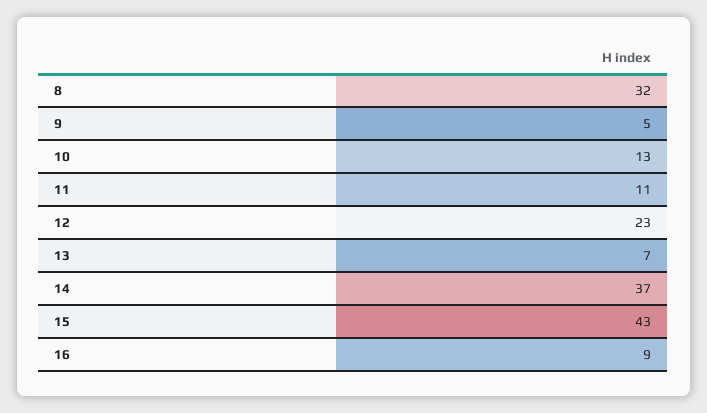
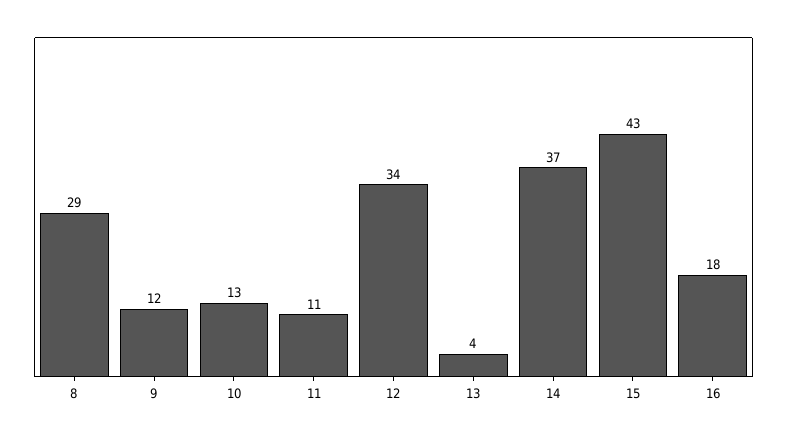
8: 32 -> 29
9: 5 -> 12
12: 23 -> 34
13: 7 -> 4
16: 9 -> 18

